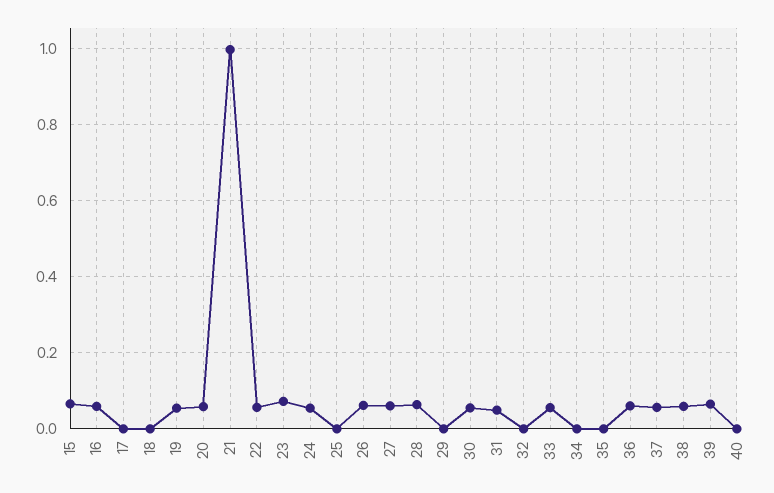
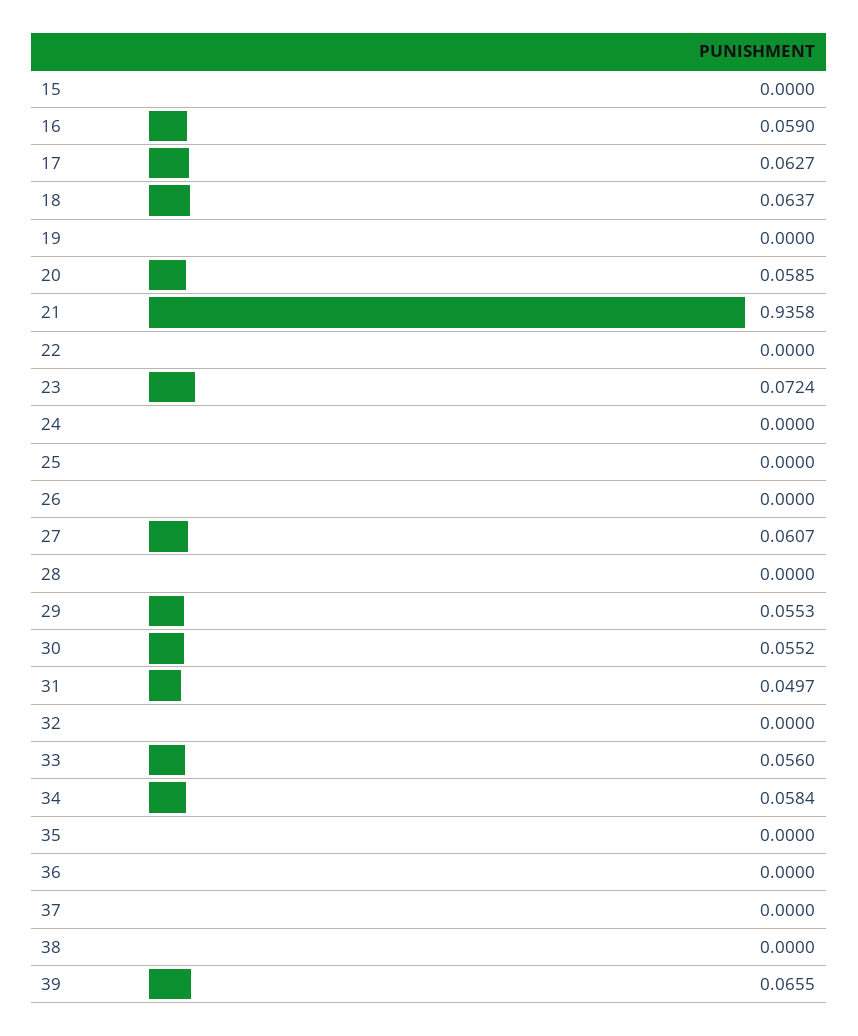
15: 0.06 -> 0
17: 0 -> 0.0627
18: 0 -> 0.0637
19: 0.06 -> 0
21: 1 -> 0.9358
22: 0.06 -> 0
24: 0.06 -> 0
26: 0.06 -> 0
28: 0.06 -> 0
29: 0 -> 0.0553
34: 0 -> 0.0584
36: 0.06 -> 0
37: 0.06 -> 0
38: 0.06 -> 0
40: 0 -> none

